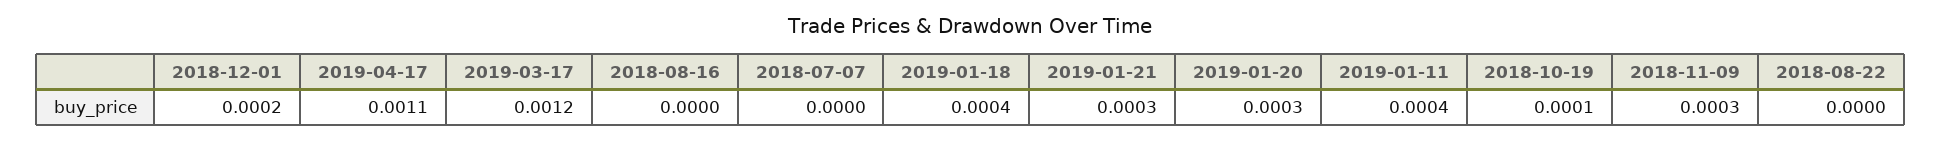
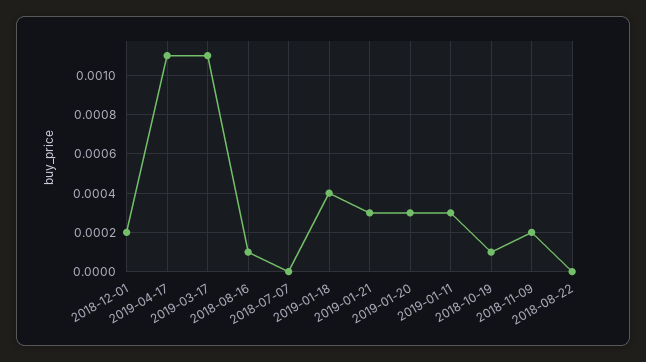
2019-03-17: 0.0012 -> 0.0011
2018-08-16: 0 -> 0.0001
2019-01-11: 0.0004 -> 0.0003
2018-11-09: 0.0003 -> 0.0002

